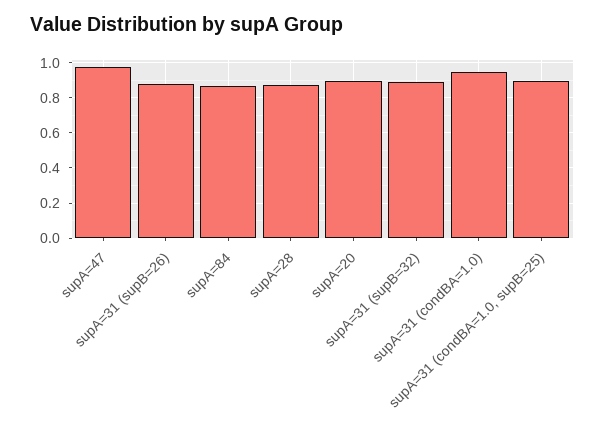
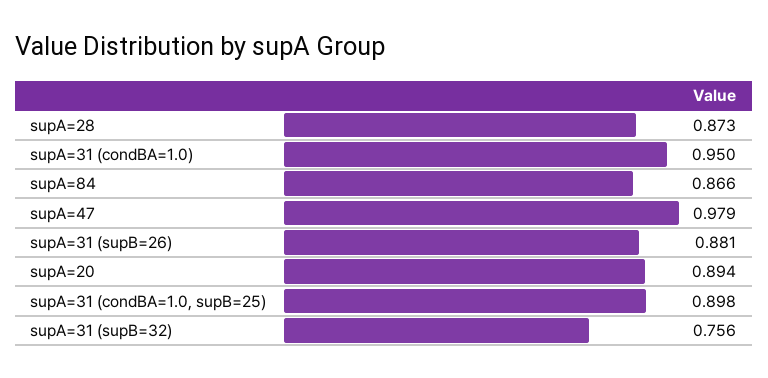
supA=31 (supB=32): 0.9 -> 0.756

